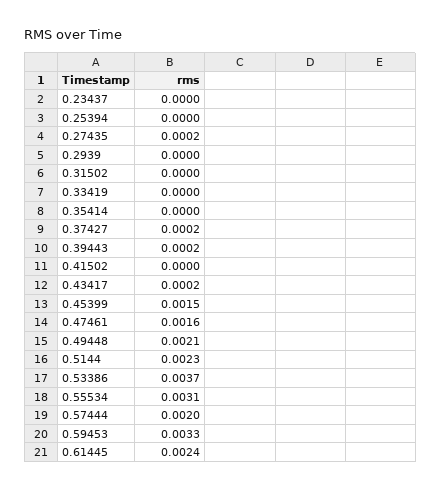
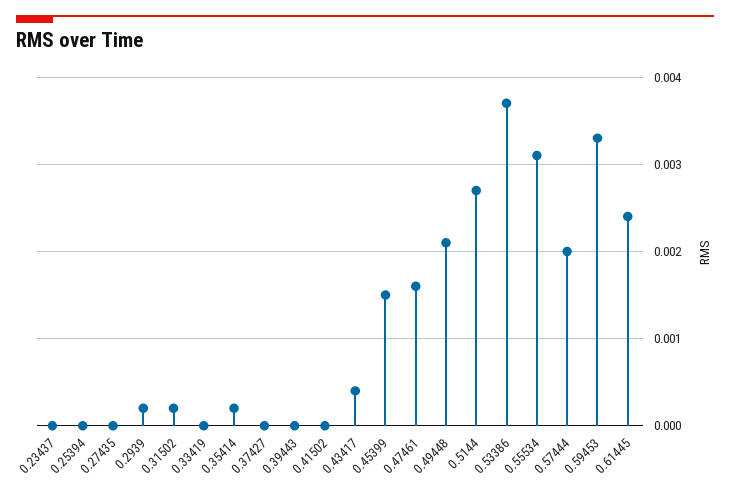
0.27435: 0.0002 -> 0
0.2939: 0 -> 0.0002
0.31502: 0 -> 0.0002
0.35414: 0 -> 0.0002
0.37427: 0.0002 -> 0
0.39443: 0.0002 -> 0
0.43417: 0.0002 -> 0.0004
0.5144: 0.0023 -> 0.0027

